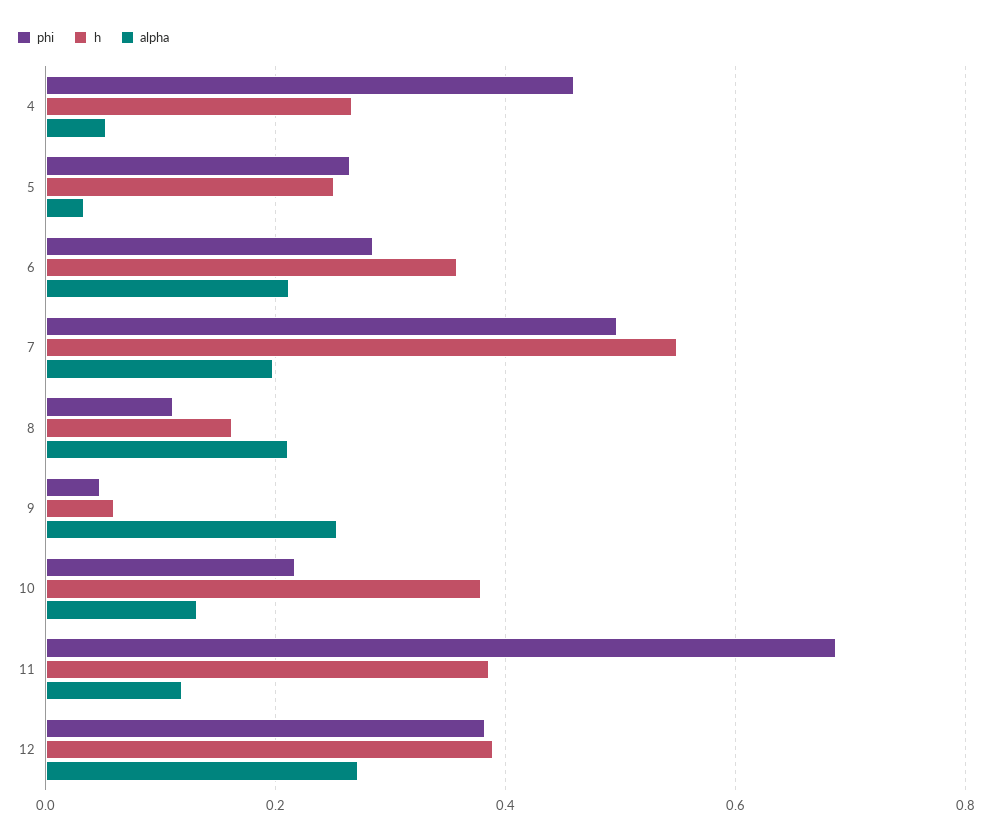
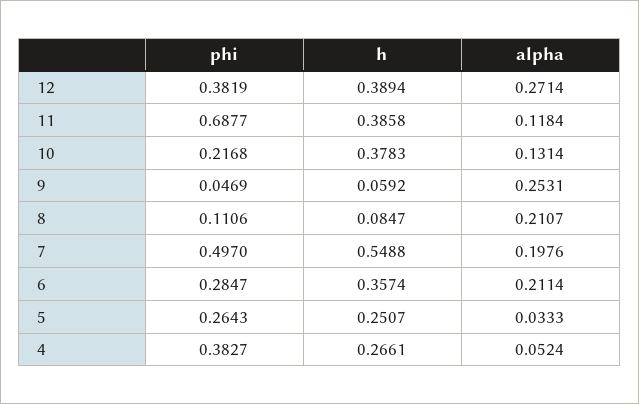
phi, 4: 0.46 -> 0.3827
h, 8: 0.16 -> 0.0847

